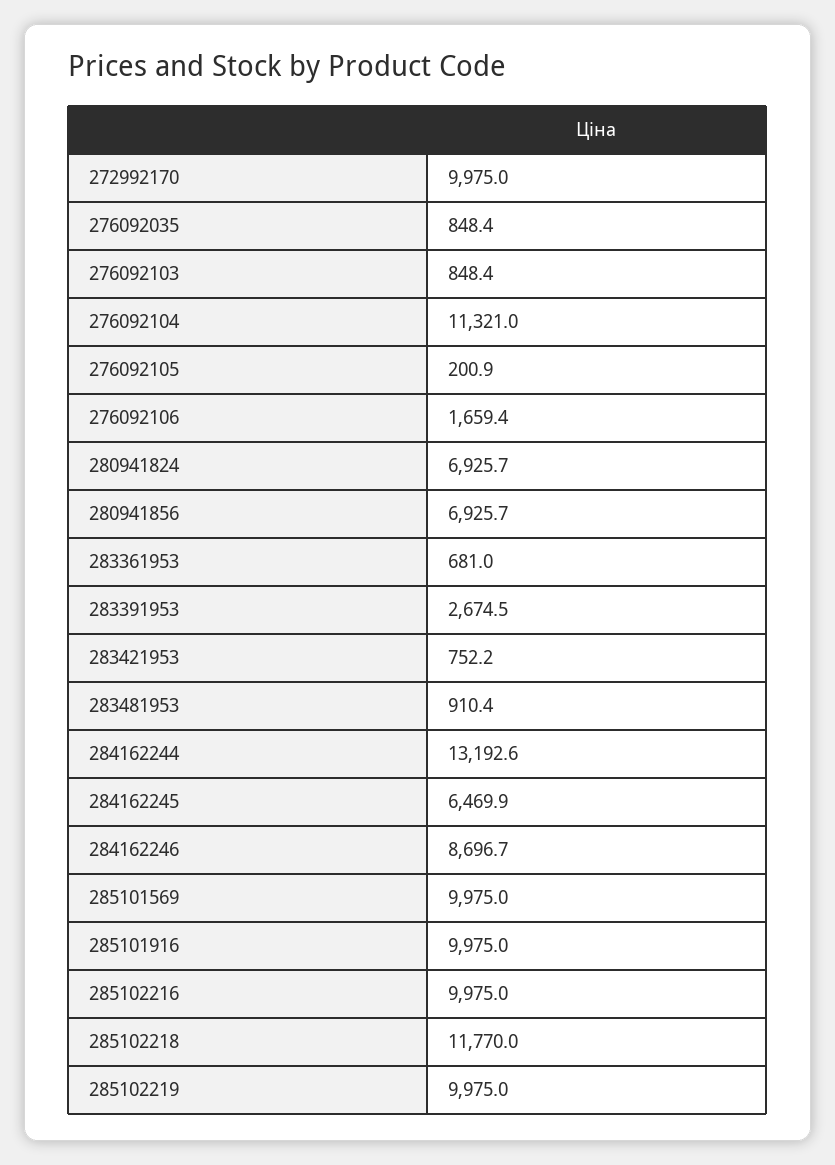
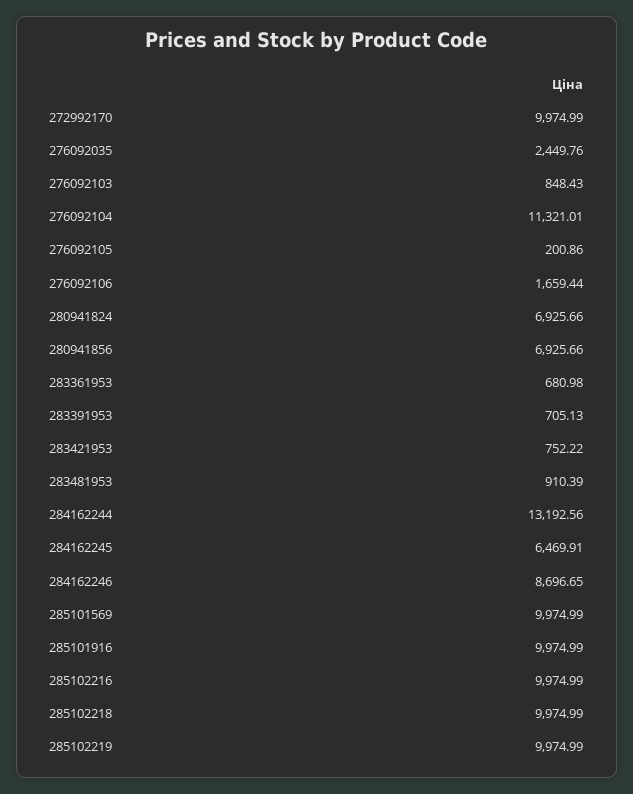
276092035: 848.4 -> 2449.76
283391953: 2674.5 -> 705.13
285102218: 11770 -> 9974.99

